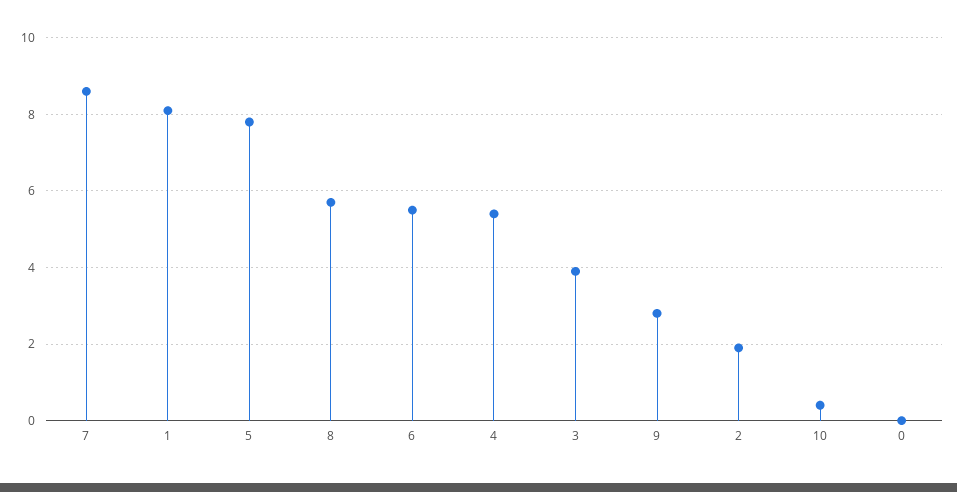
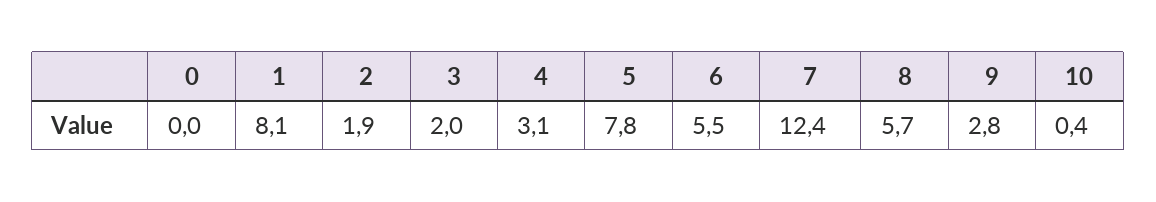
7: 8.5 -> 12.4
4: 5.5 -> 3.1
3: 4 -> 2

